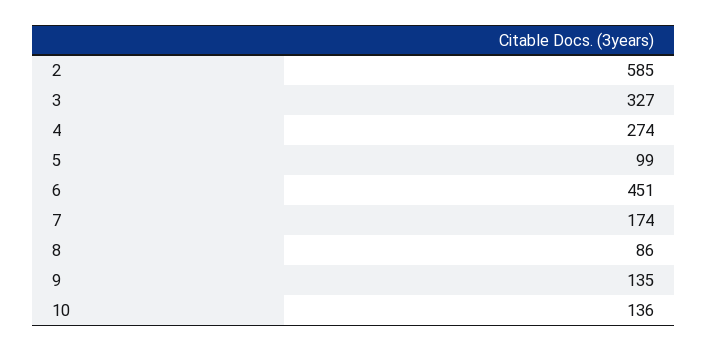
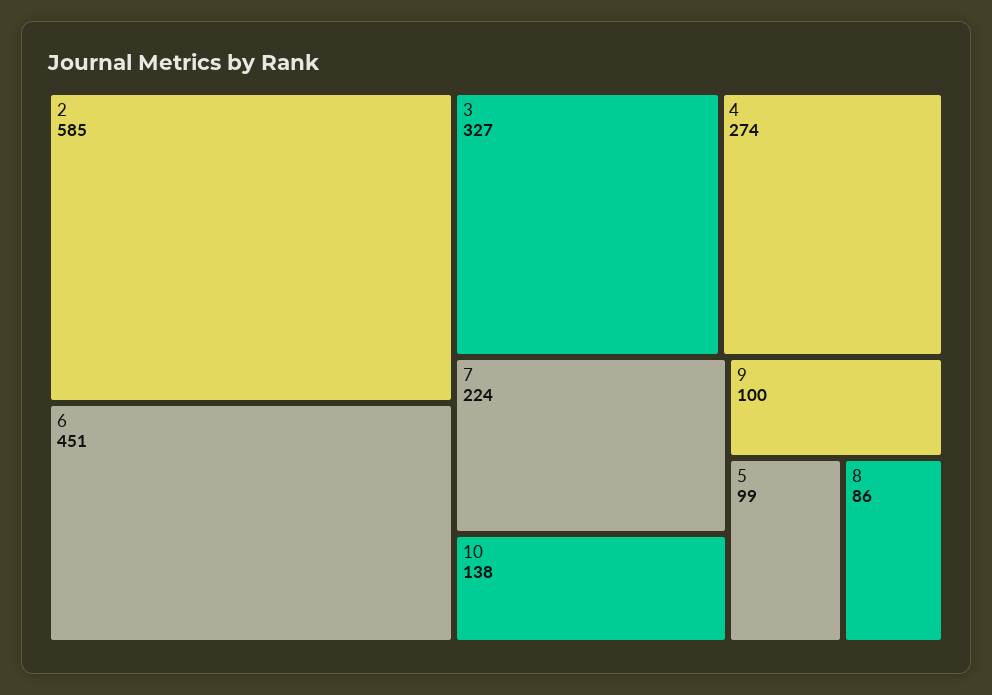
7: 174 -> 224
9: 135 -> 100
10: 136 -> 138

